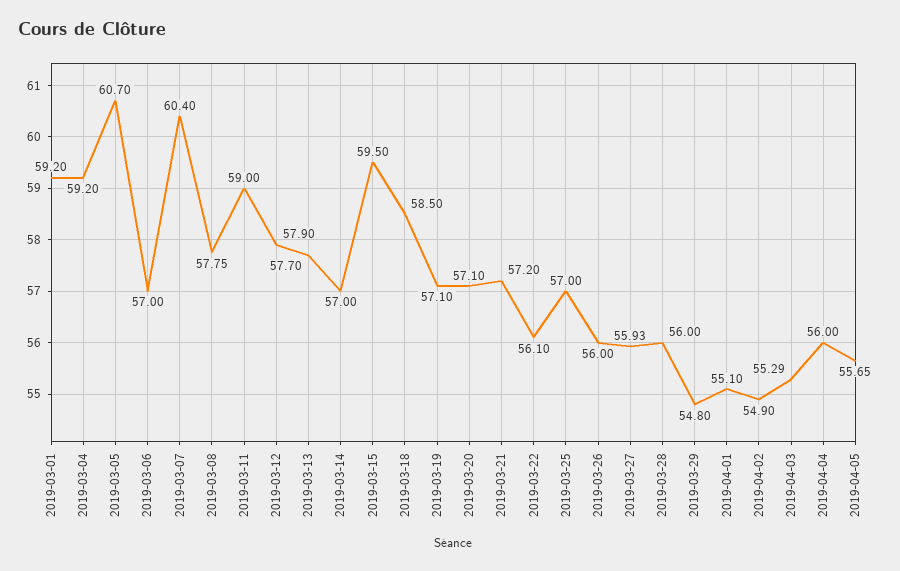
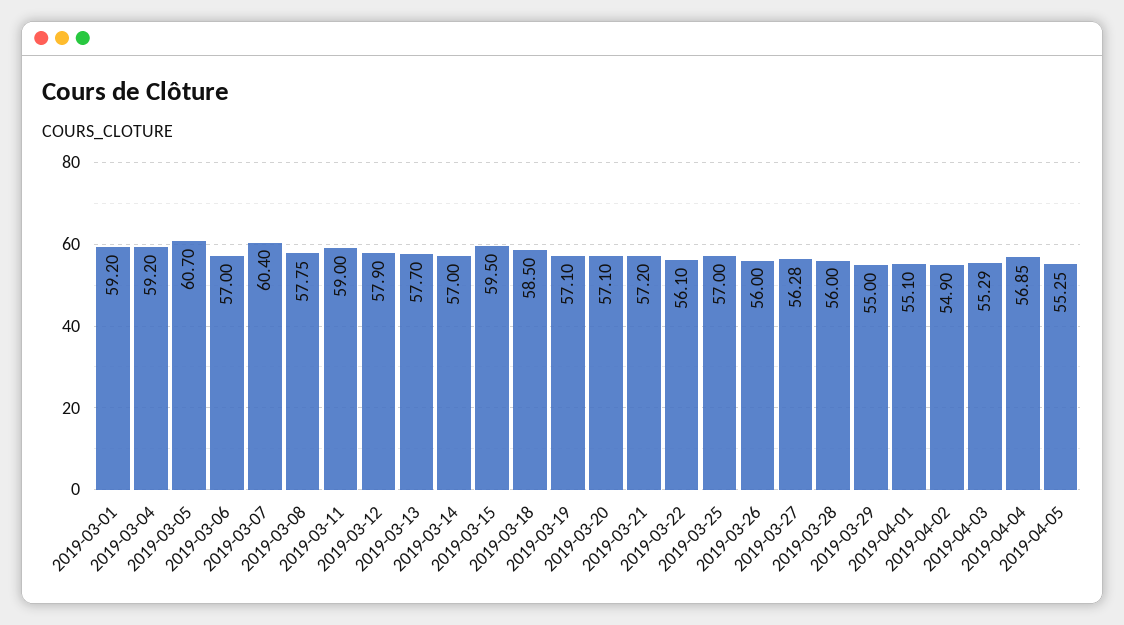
2019-03-27: 55.93 -> 56.28
2019-03-29: 54.8 -> 55
2019-04-04: 56 -> 56.85
2019-04-05: 55.65 -> 55.25

